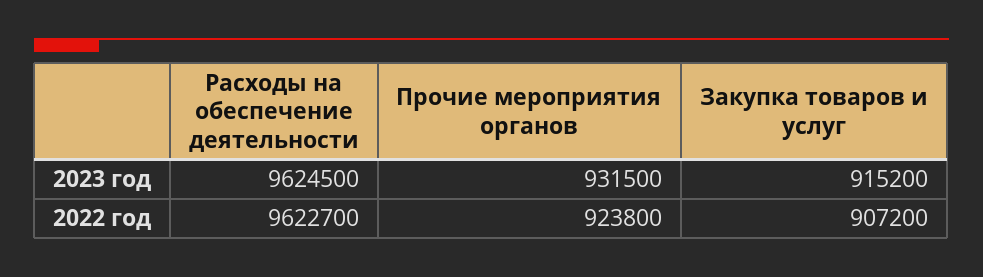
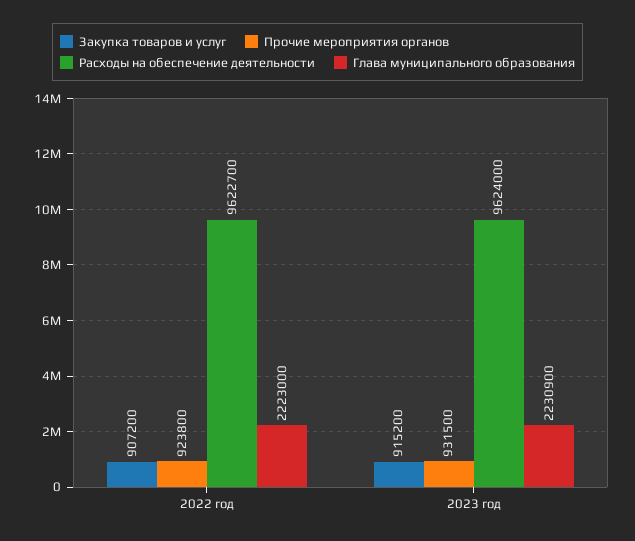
Расходы на обеспечение деятельности, 2023 год: 9624500 -> 9624000
Глава муниципального образования, 2022 год: none -> 2223000
Глава муниципального образования, 2023 год: none -> 2230900

